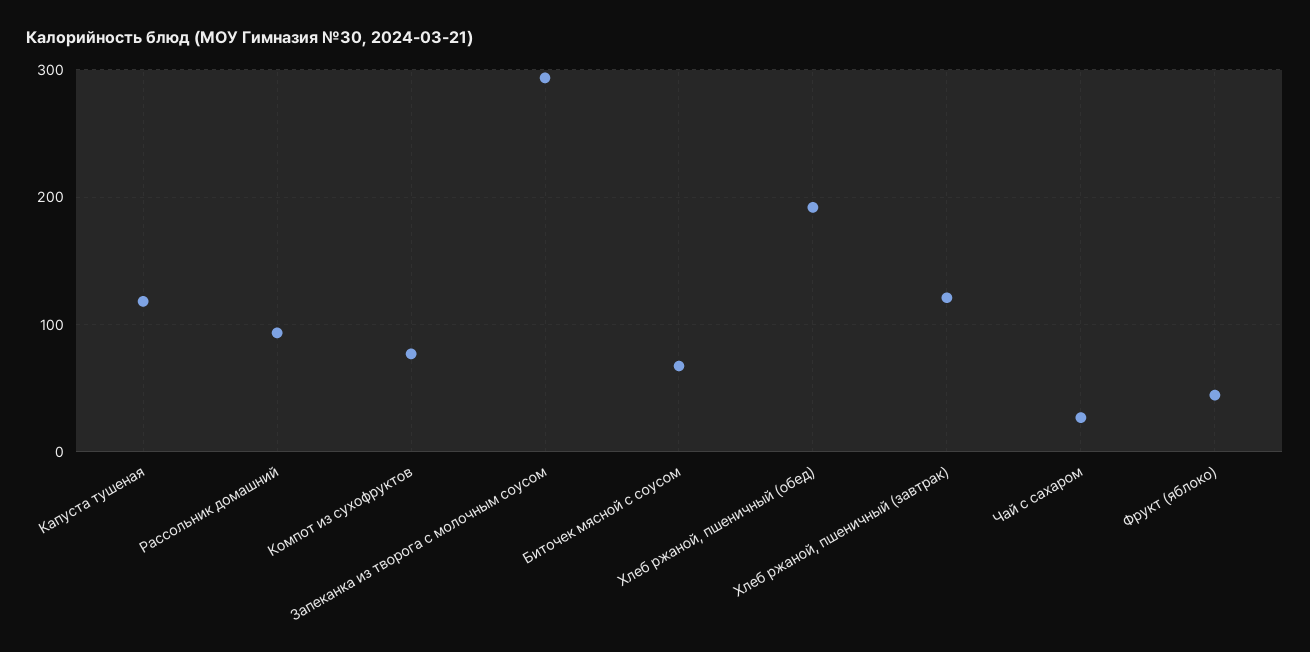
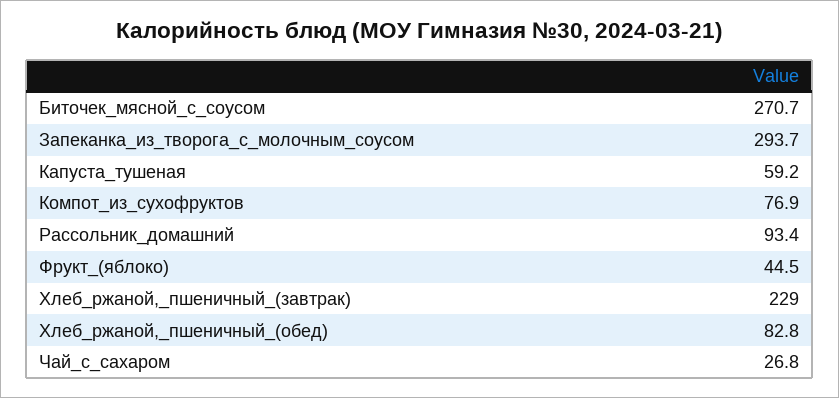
Капуста тушеная: 120 -> 59.2
Биточек мясной с соусом: 70 -> 270.7
Хлеб ржаной, пшеничный (обед): 190 -> 82.8
Хлеб ржаной, пшеничный (завтрак): 120 -> 229

